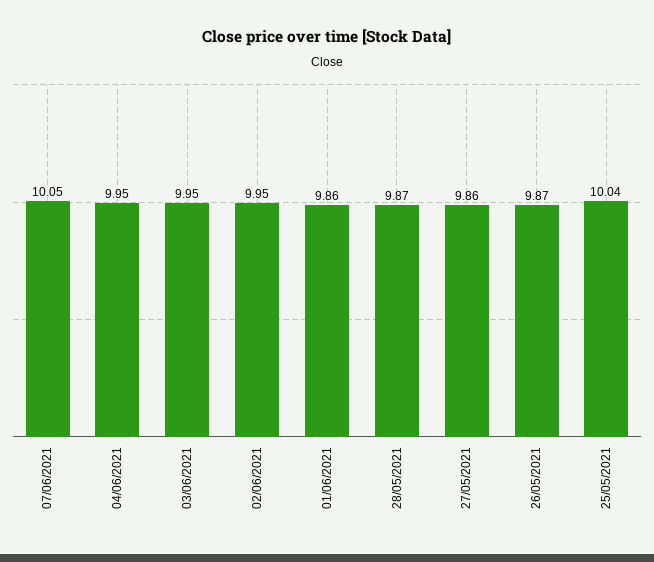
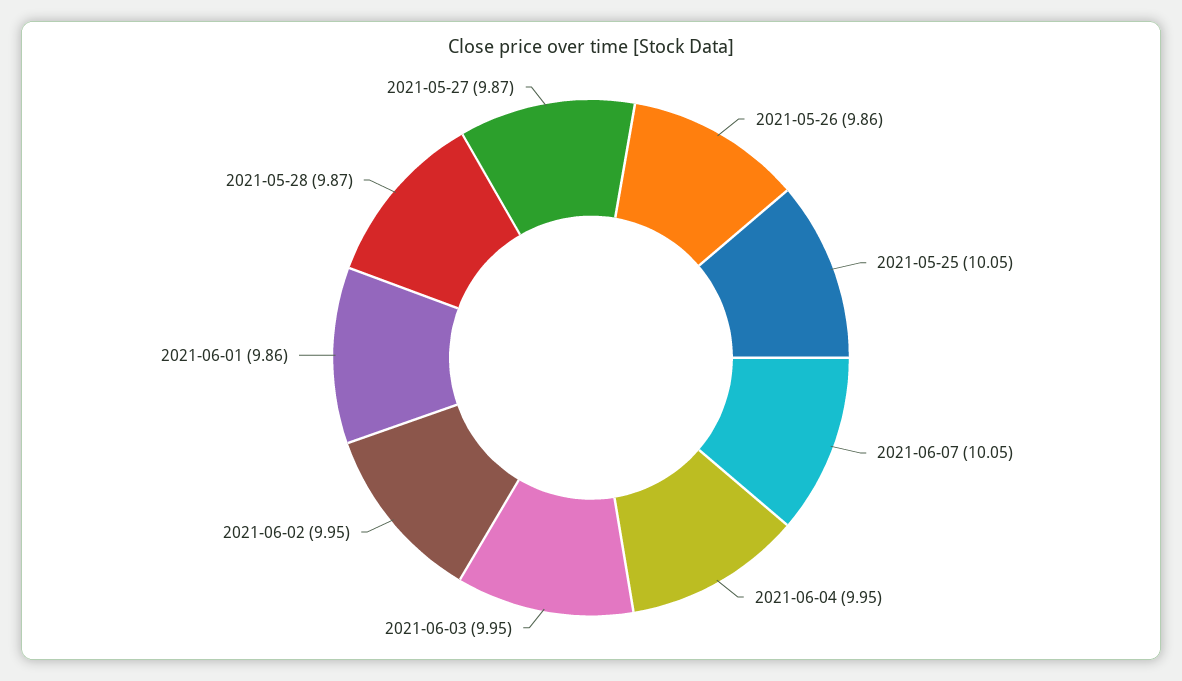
27/05/2021: 9.86 -> 9.87
26/05/2021: 9.87 -> 9.86
25/05/2021: 10.04 -> 10.05

